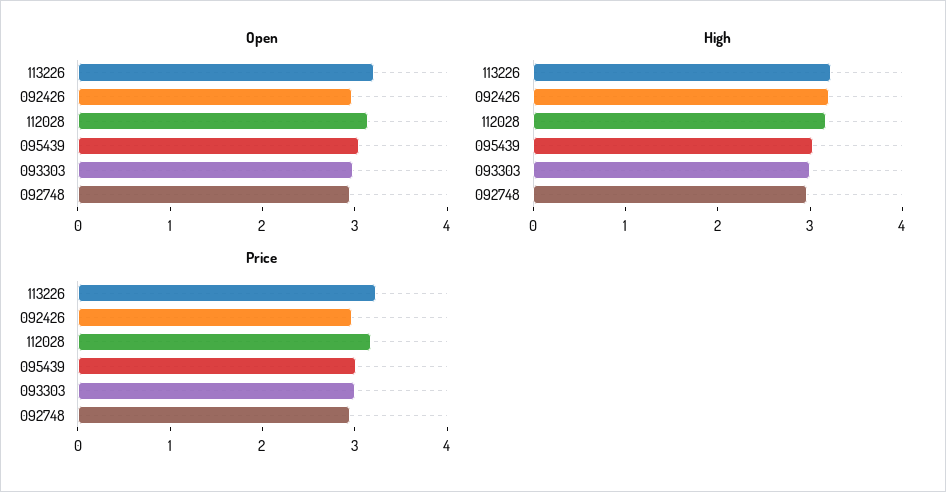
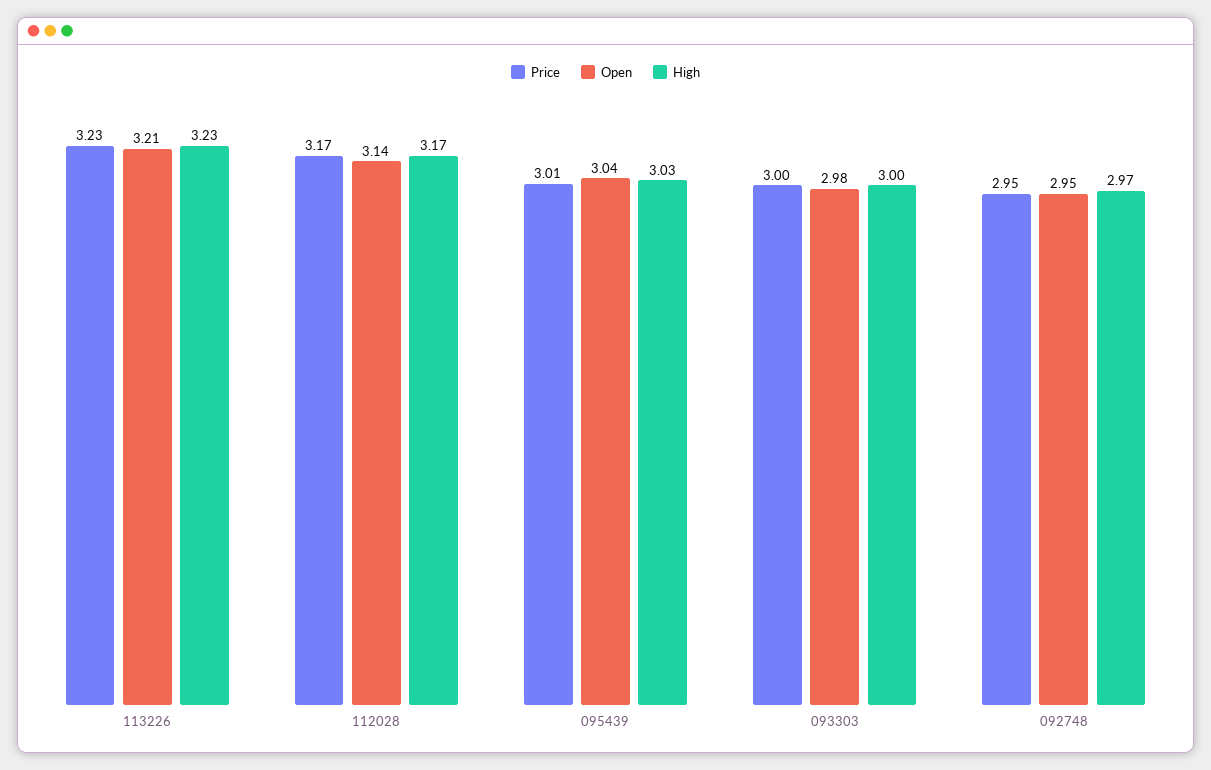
Open, 092426: 3 -> none
High, 092426: 3.2 -> none
Price, 092426: 3 -> none

